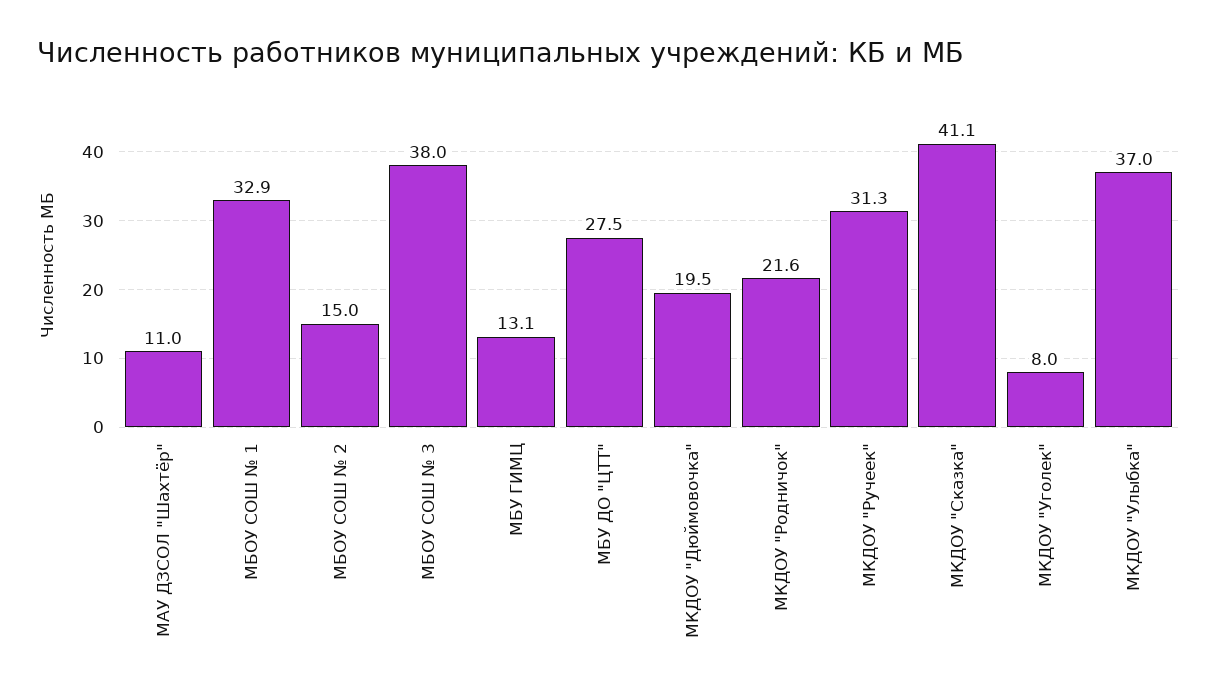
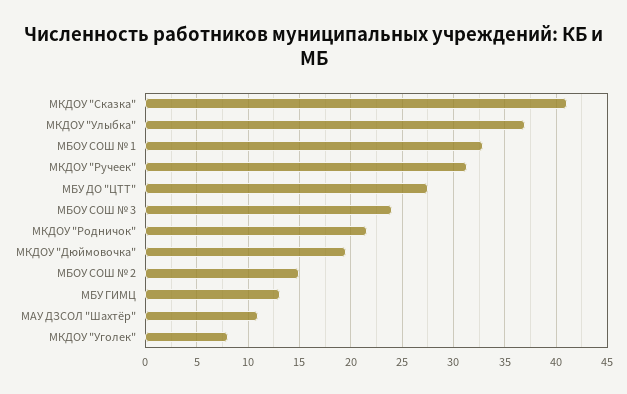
МБОУ СОШ № 3: 38 -> 24

